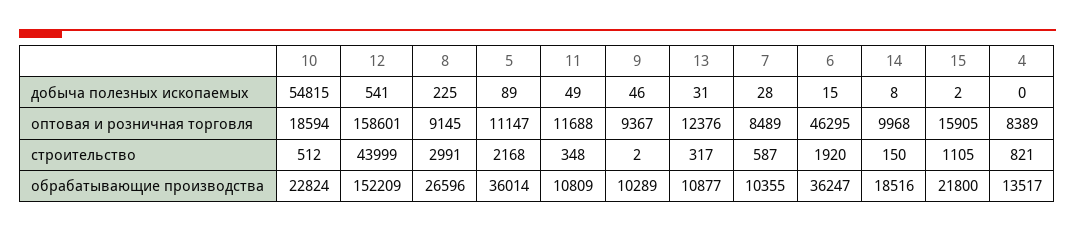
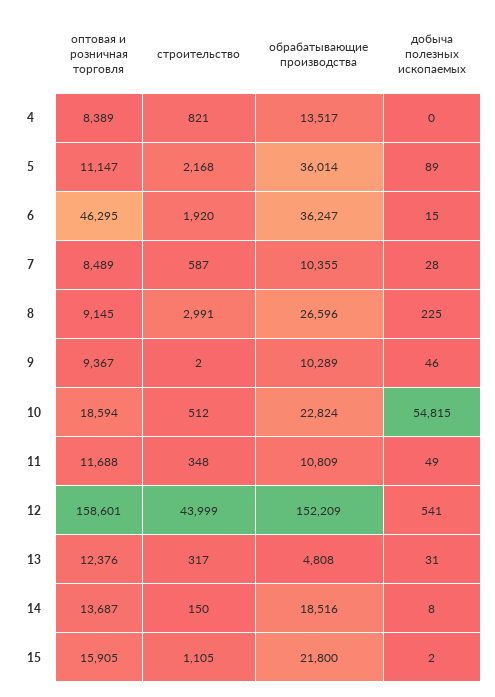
14, оптовая и розничная торговля: 9968 -> 13687
13, обрабатывающие производства: 10877 -> 4808

